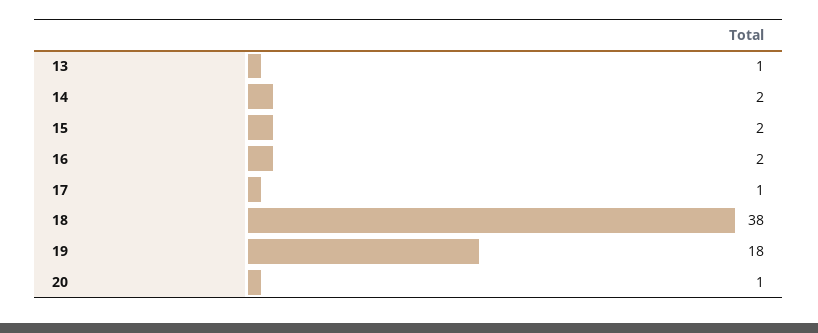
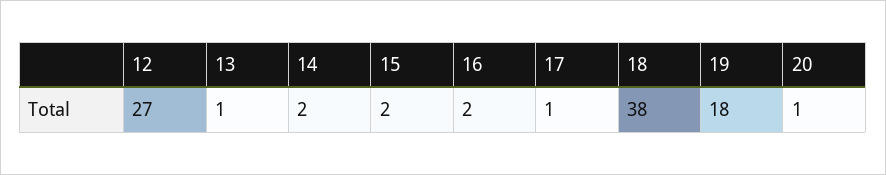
12: none -> 27

